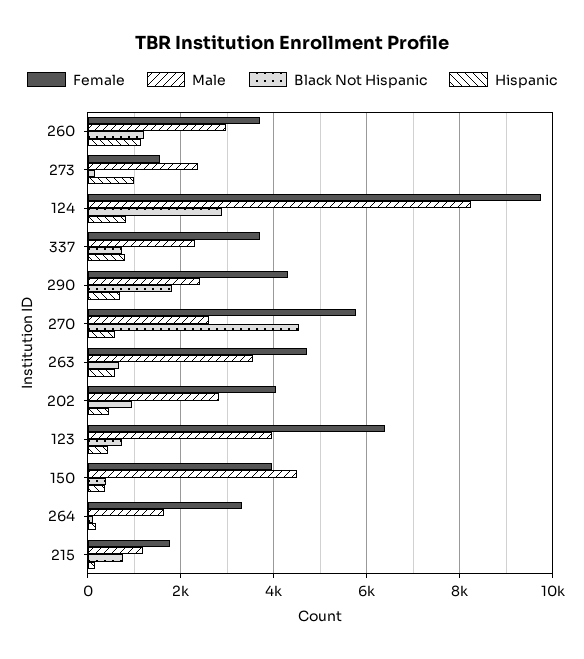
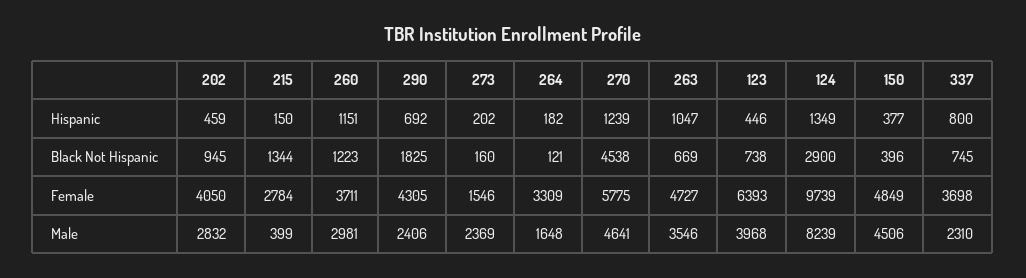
Hispanic, 273: 1000 -> 202
Hispanic, 124: 800 -> 1349
Male, 270: 2600 -> 4641
Hispanic, 270: 600 -> 1239
Hispanic, 263: 600 -> 1047
Female, 150: 4000 -> 4849
Female, 215: 1800 -> 2784
Male, 215: 1200 -> 399
Black Not Hispanic, 215: 800 -> 1344

